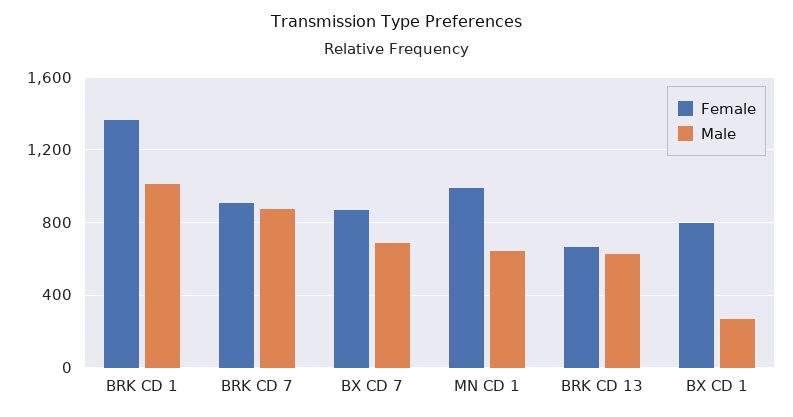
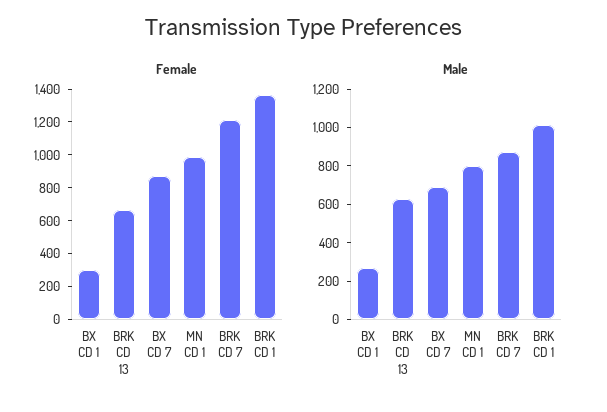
Female, BRK CD 7: 900 -> 1200
Male, MN CD 1: 650 -> 800
Female, BX CD 1: 800 -> 300

